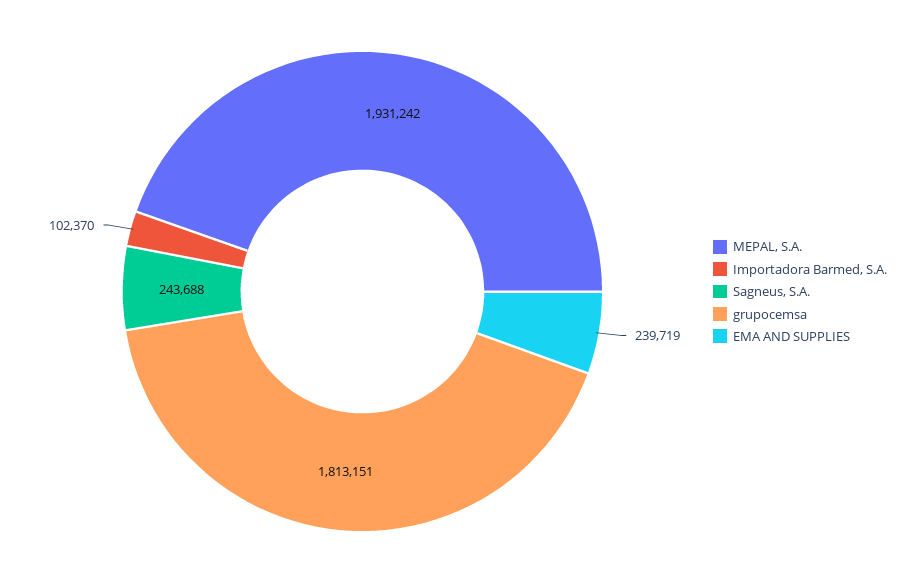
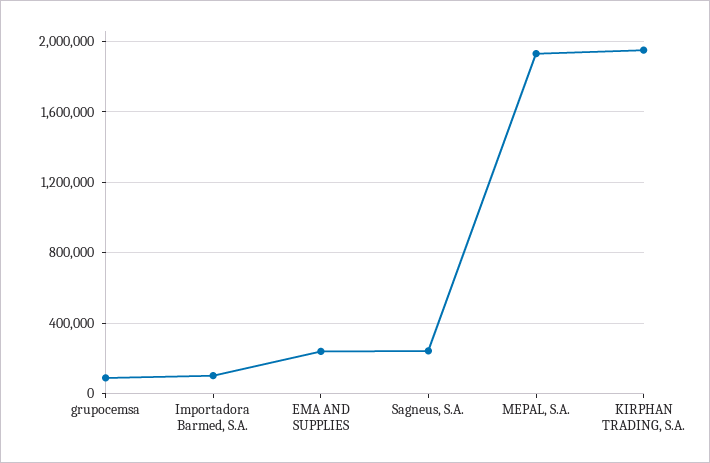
grupocemsa: 1813151 -> 100000
KIRPHAN TRADING, S.A.: none -> 1950000

